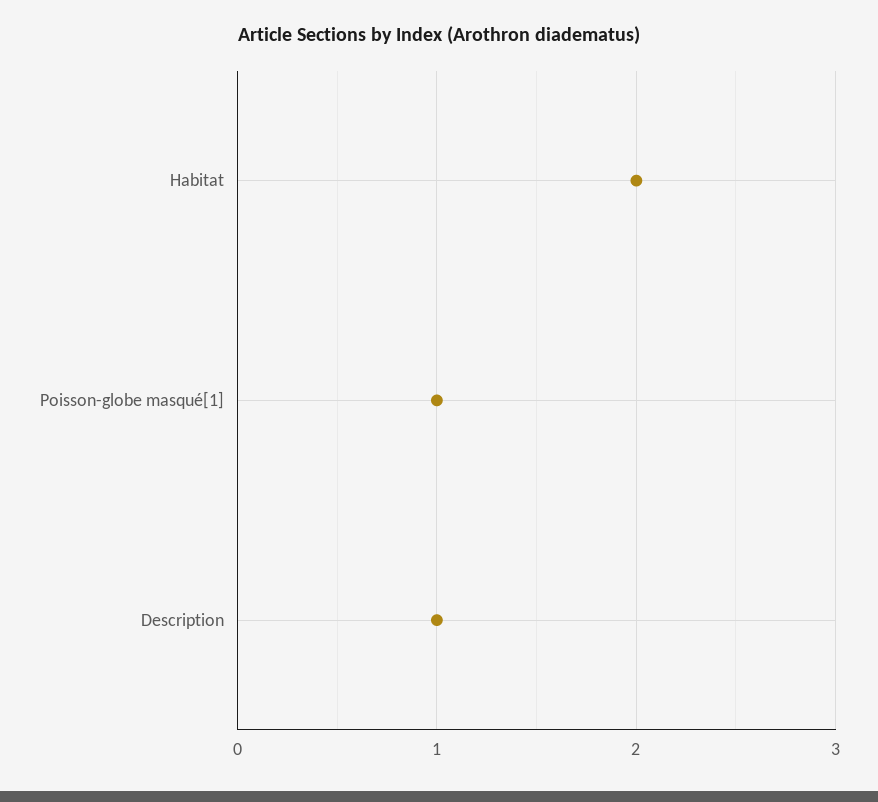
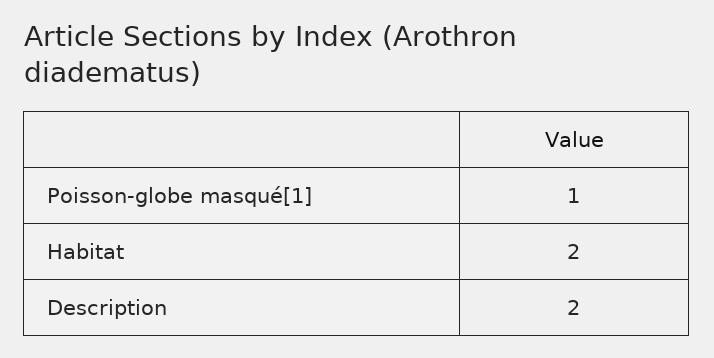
Description: 1 -> 2

